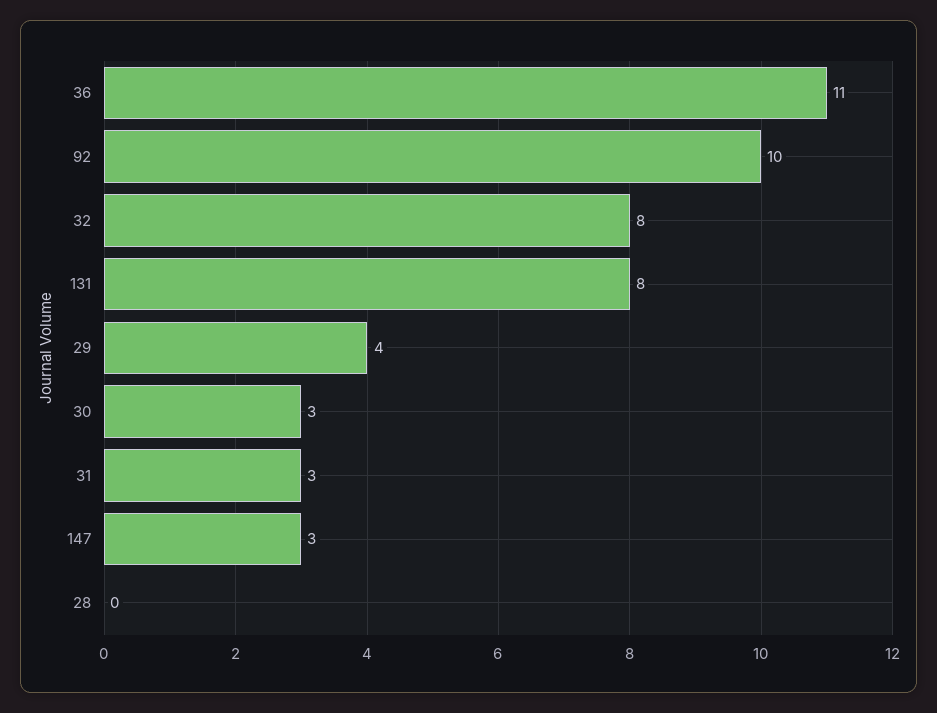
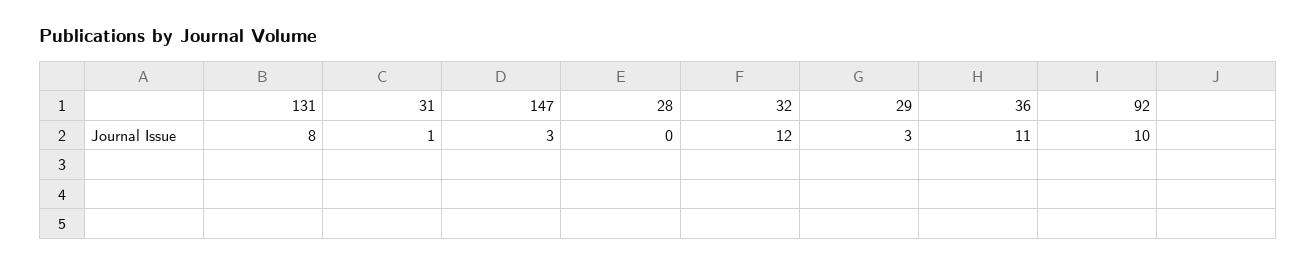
32: 8 -> 12
29: 4 -> 3
30: 3 -> none
31: 3 -> 1

